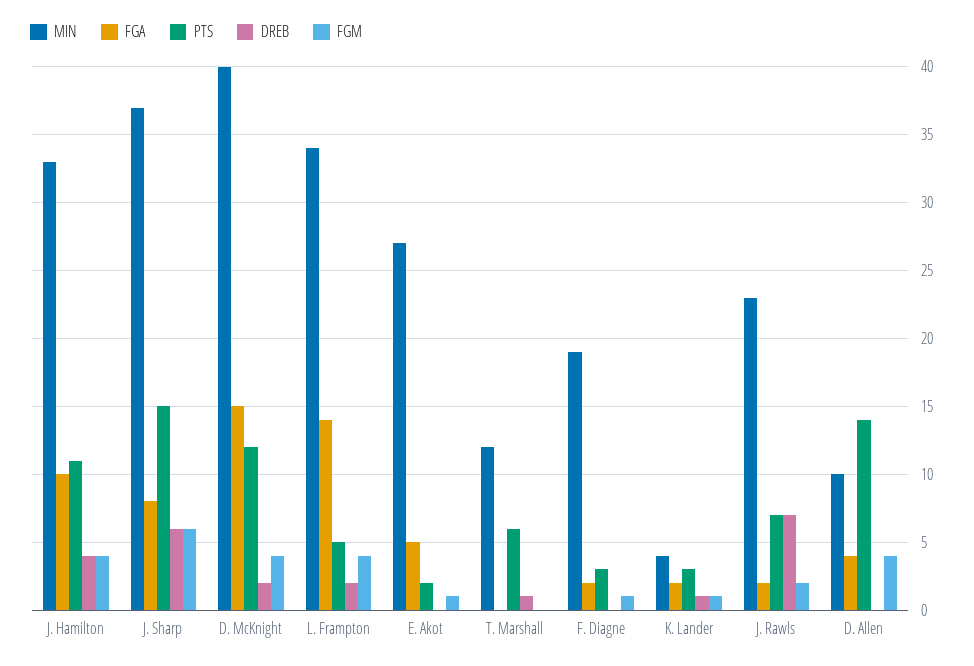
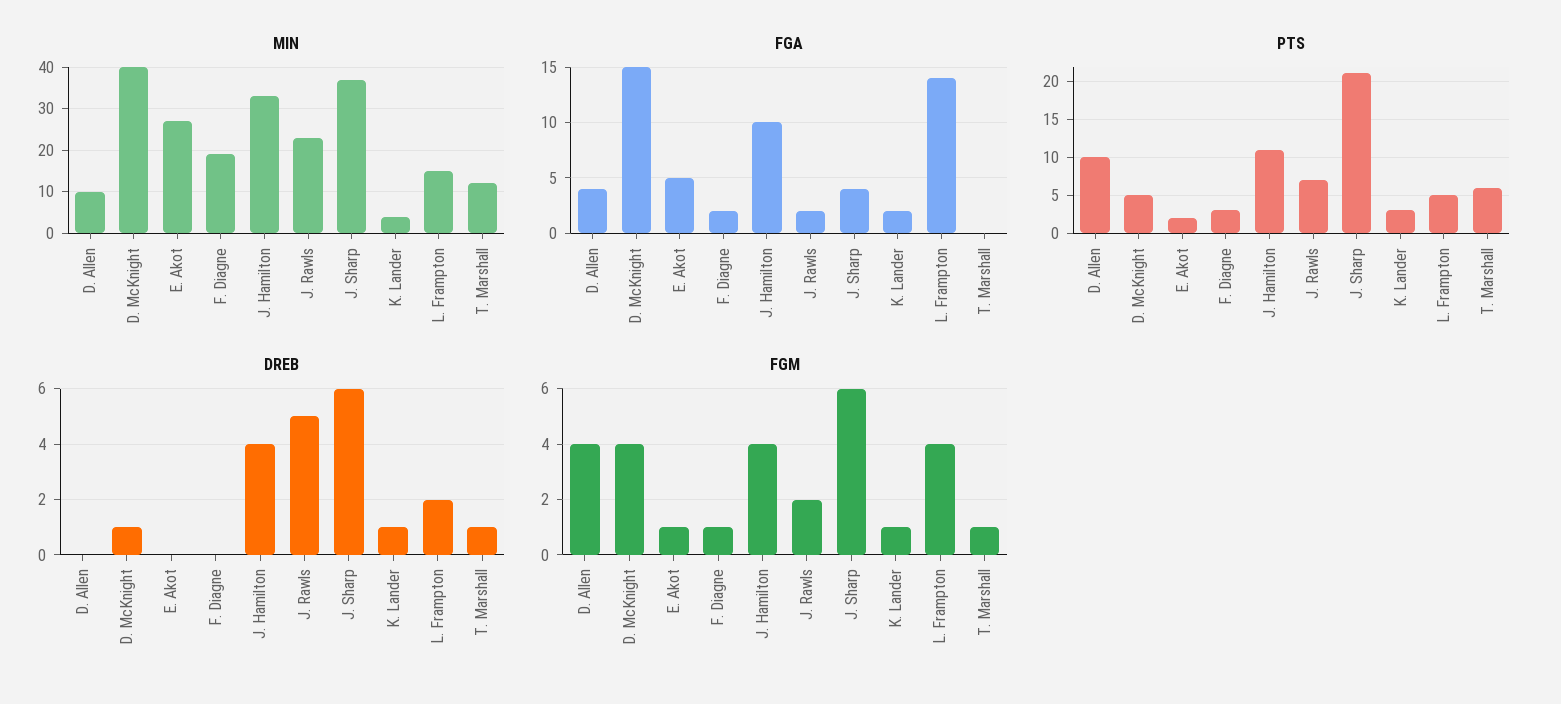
FGA, J. Sharp: 8 -> 4
PTS, J. Sharp: 15 -> 21
PTS, D. McKnight: 12 -> 5
DREB, D. McKnight: 2 -> 1
MIN, L. Frampton: 34 -> 15
FGM, T. Marshall: 0 -> 1
DREB, J. Rawls: 7 -> 5
PTS, D. Allen: 14 -> 10

